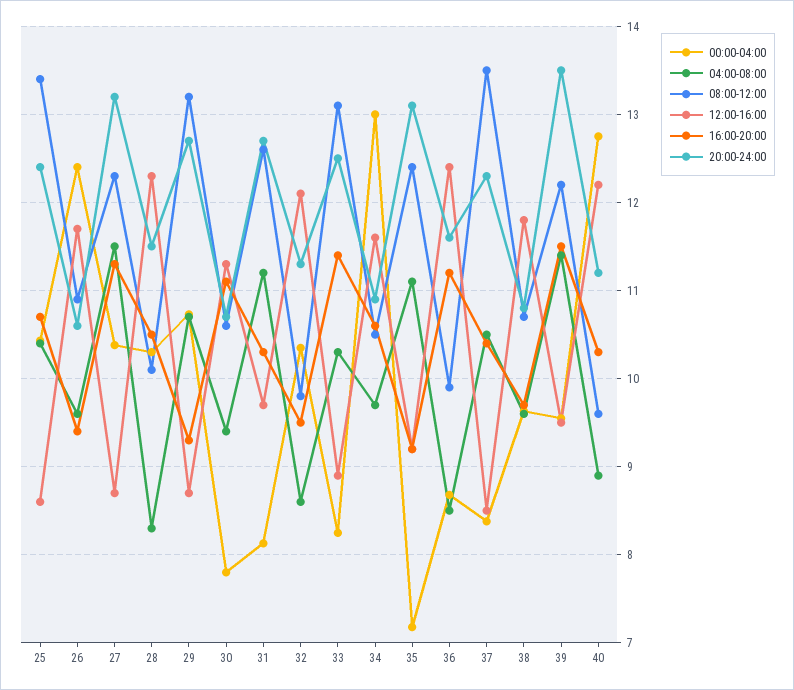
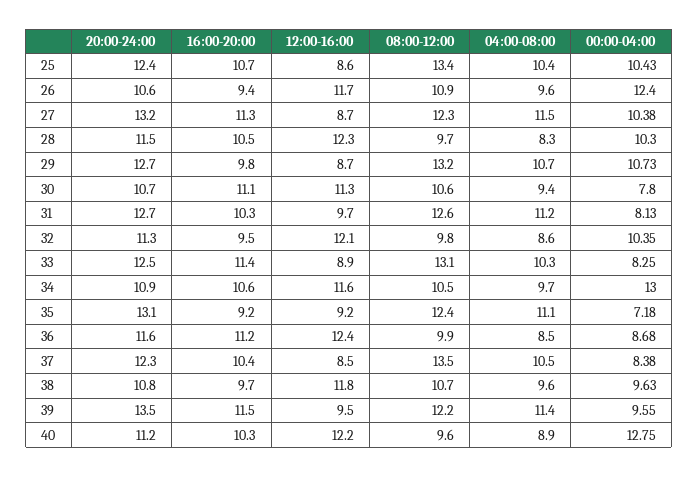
08:00-12:00, 28: 10.1 -> 9.7
16:00-20:00, 29: 9.3 -> 9.8

